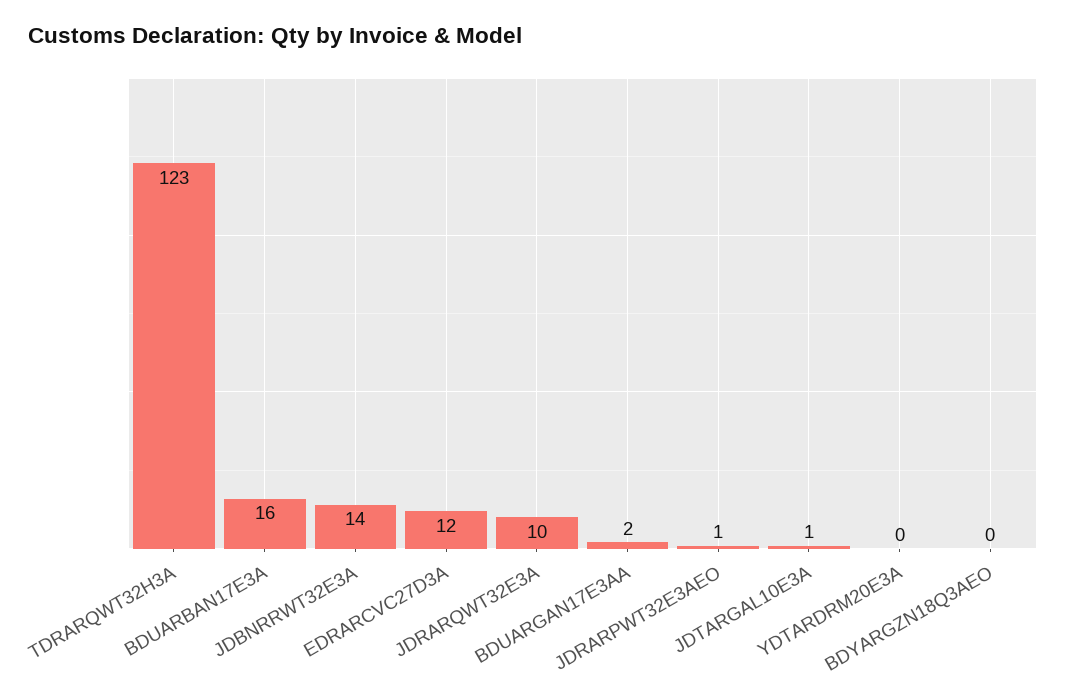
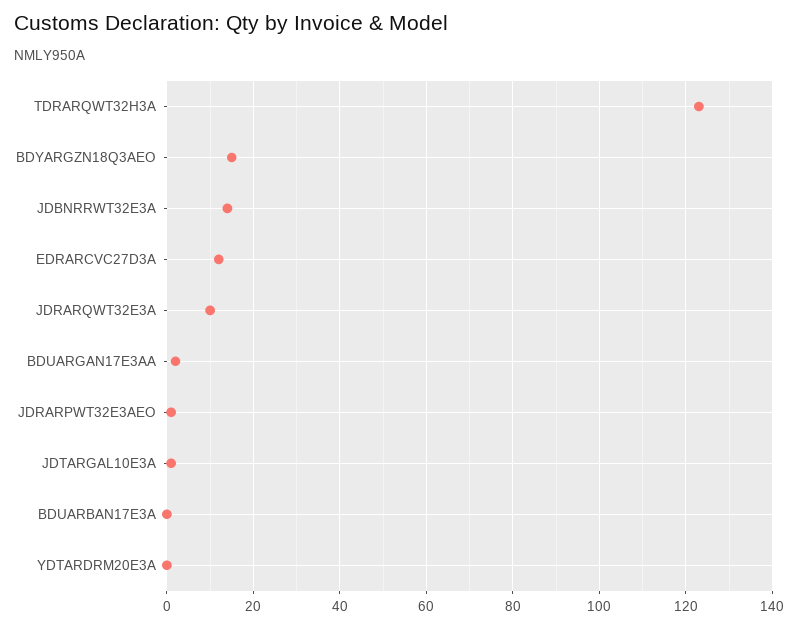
BDUARBAN17E3A: 16 -> 0
BDYARGZN18Q3AEO: 0 -> 15

